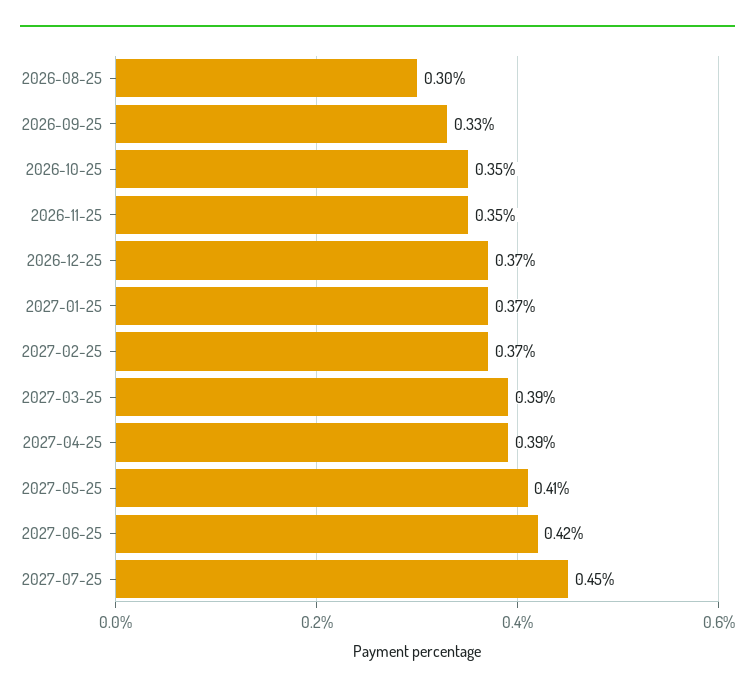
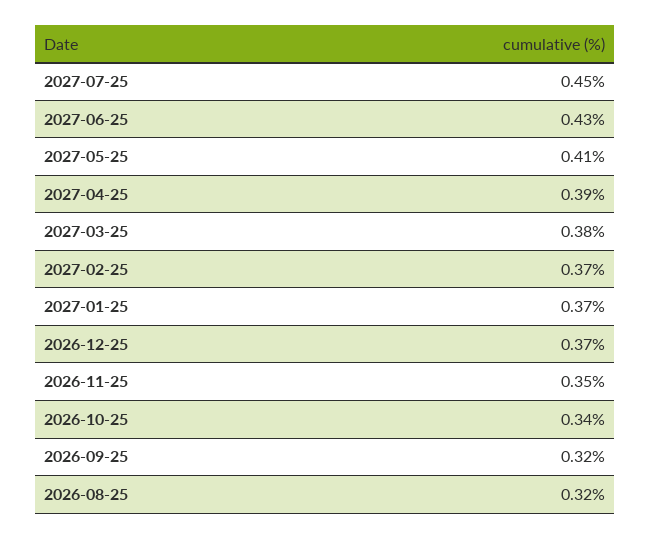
2026-08-25: 0.3 -> 0.32
2026-09-25: 0.33 -> 0.32
2026-10-25: 0.35 -> 0.34
2027-03-25: 0.39 -> 0.38
2027-06-25: 0.42 -> 0.43

